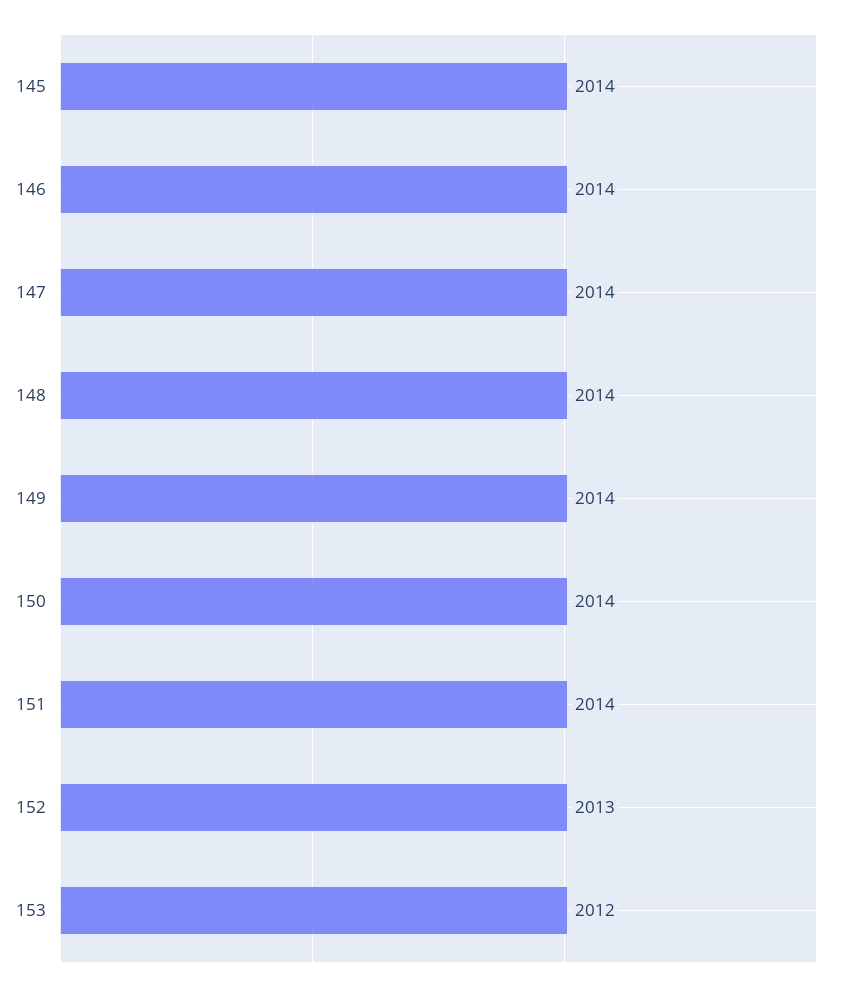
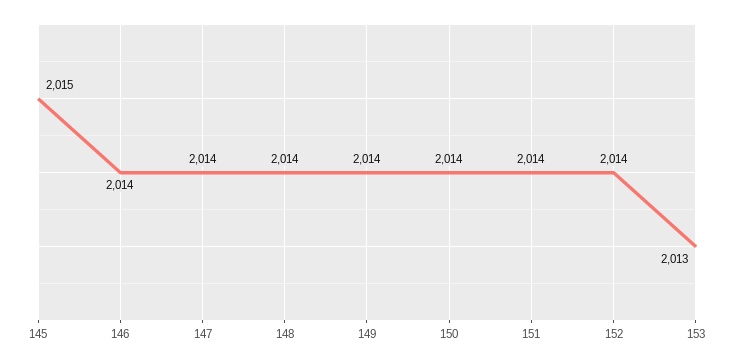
145: 2014 -> 2015
152: 2013 -> 2014
153: 2012 -> 2013

